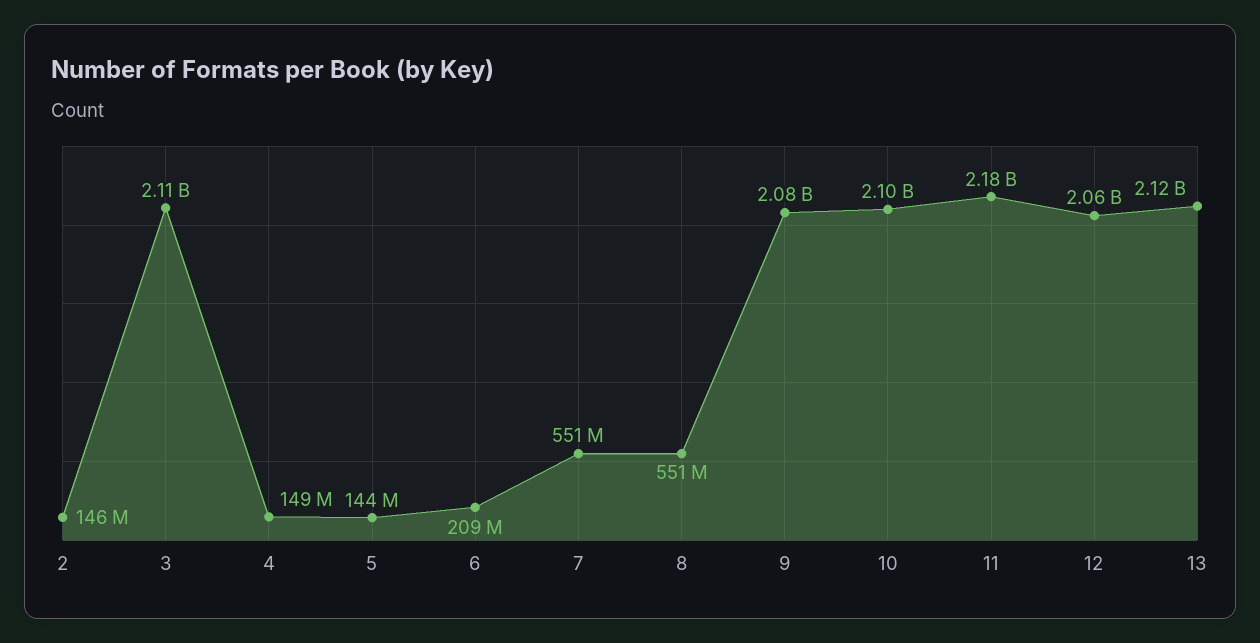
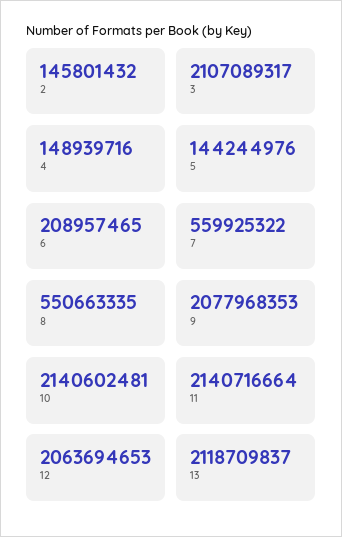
7: 551000000 -> 559925322
10: 2100000000 -> 2140602481
11: 2180000000 -> 2140716664

